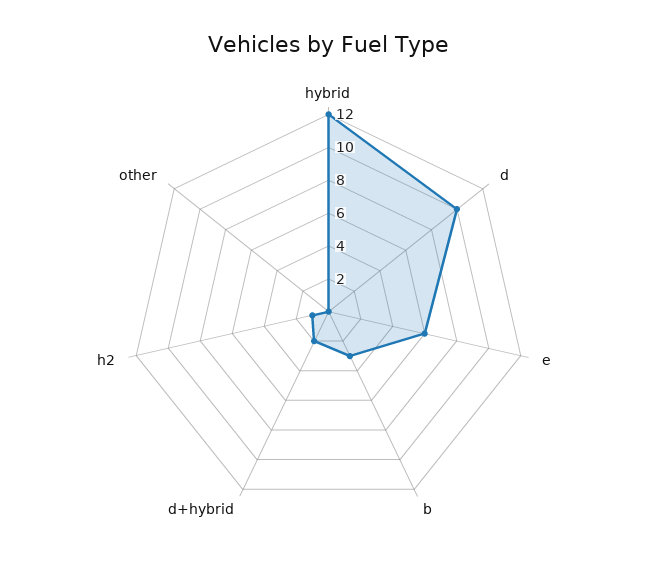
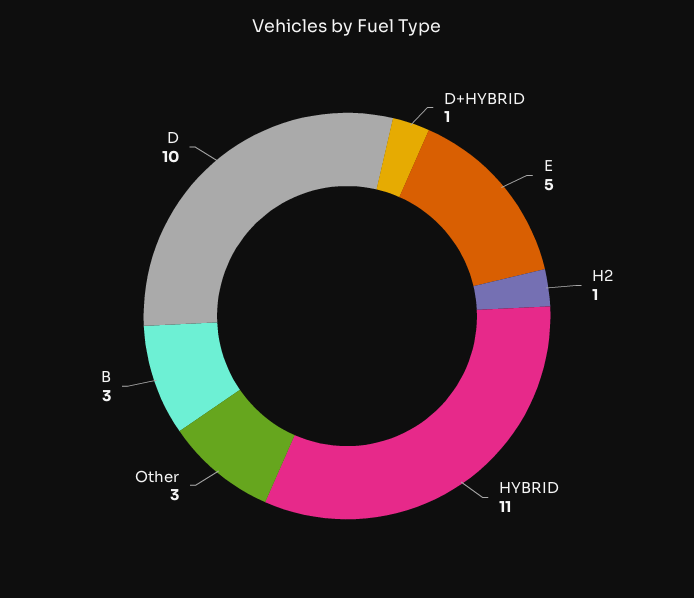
hybrid: 12 -> 11
e: 6 -> 5
d+hybrid: 2 -> 1
other: 0 -> 3

